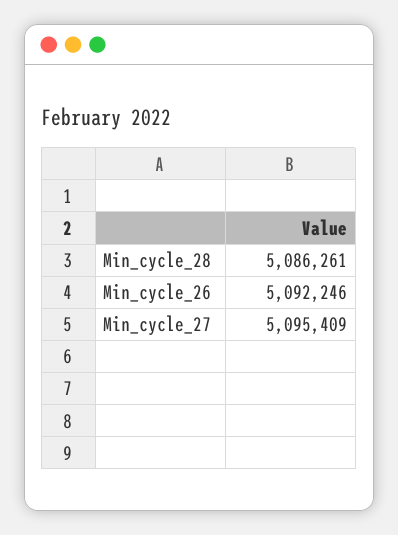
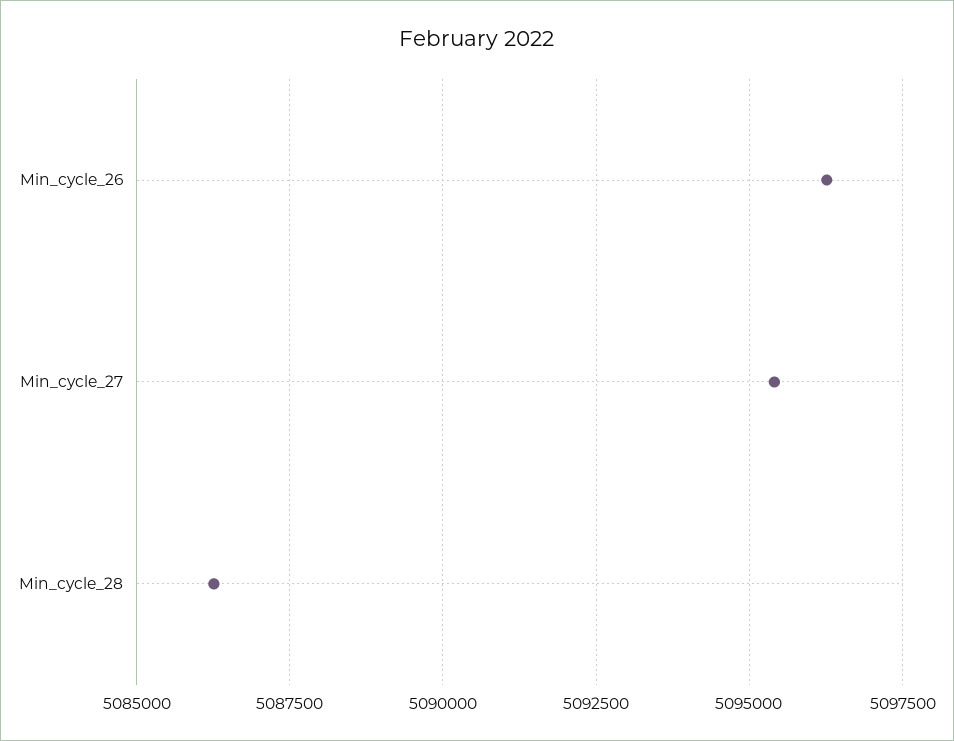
Min_cycle_26: 5092246 -> 5096250

